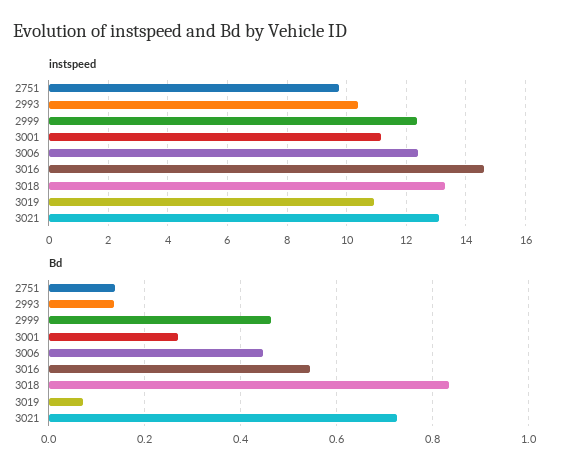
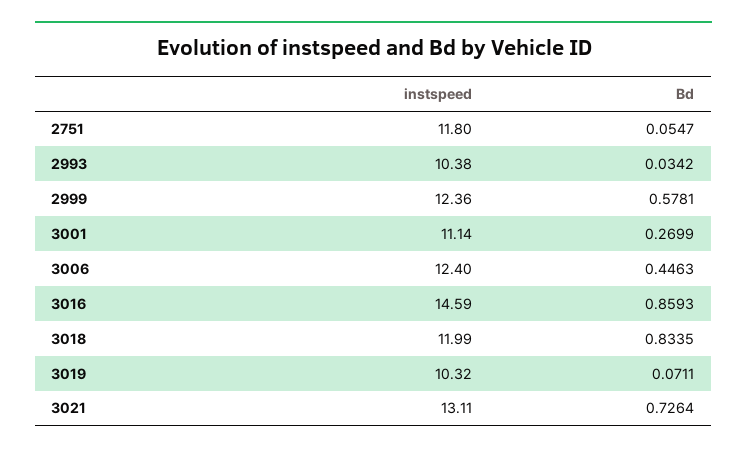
instspeed, 2751: 9.75 -> 11.8
instspeed, 3018: 13.25 -> 11.99
instspeed, 3019: 11 -> 10.32
Bd, 2751: 0.14 -> 0.0547
Bd, 2993: 0.14 -> 0.0342
Bd, 2999: 0.46 -> 0.5781
Bd, 3016: 0.54 -> 0.8593

